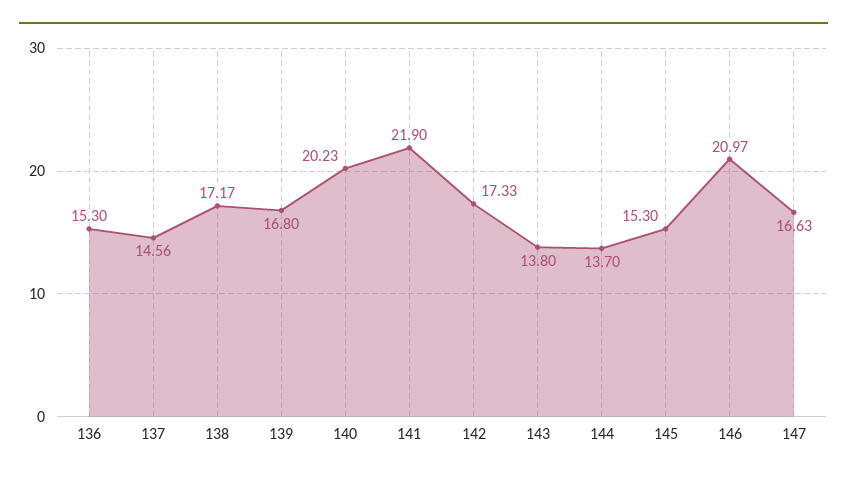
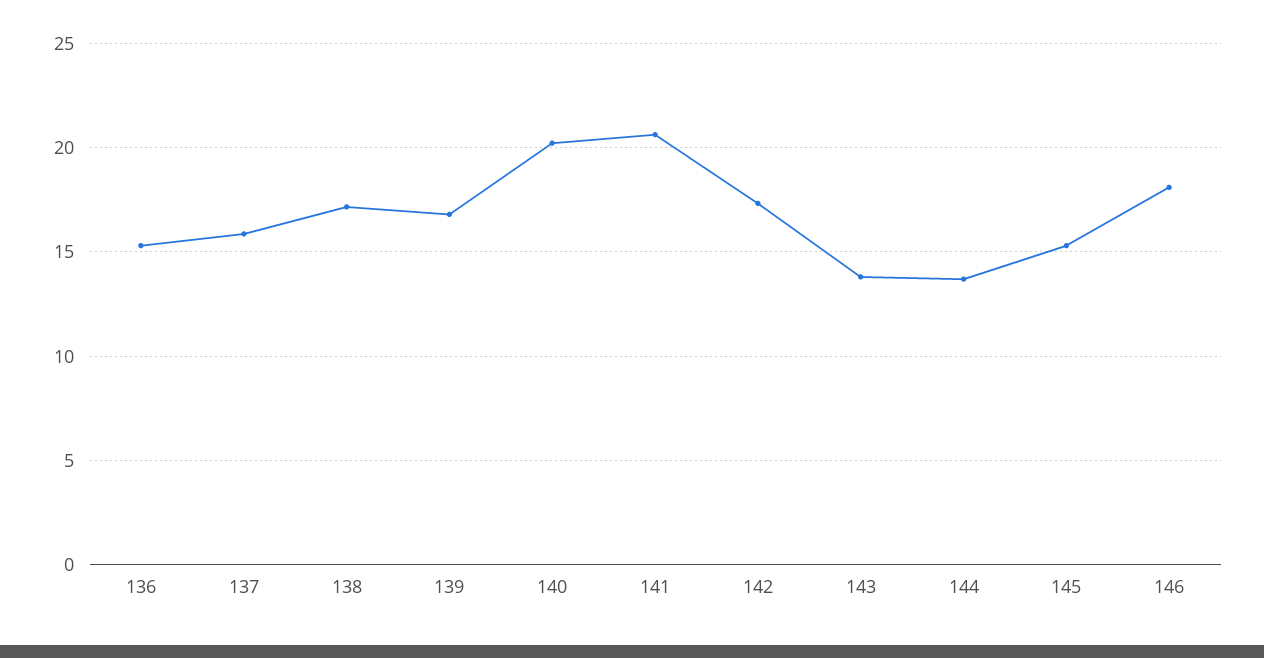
137: 14.56 -> 16
141: 21.9 -> 20.5
146: 20.97 -> 18
147: 16.63 -> none

